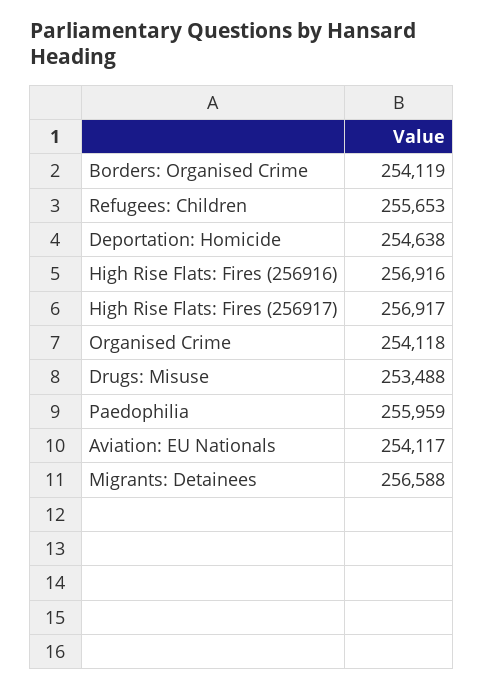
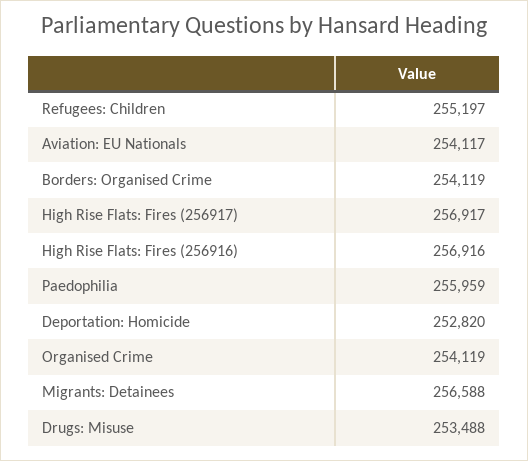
Refugees: Children: 255653 -> 255197
Deportation: Homicide: 254638 -> 252820
Organised Crime: 254118 -> 254119

